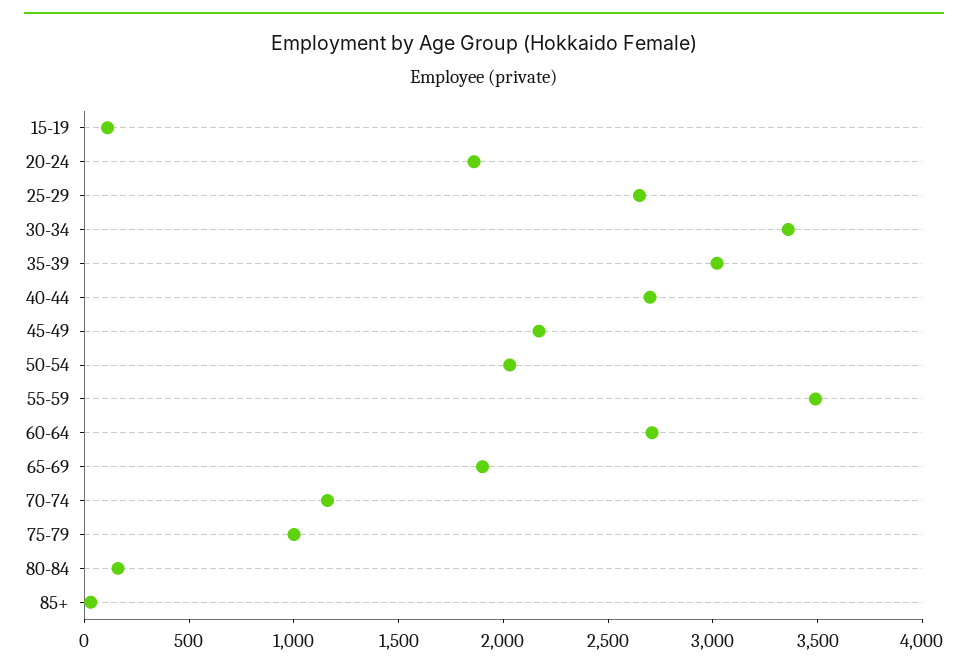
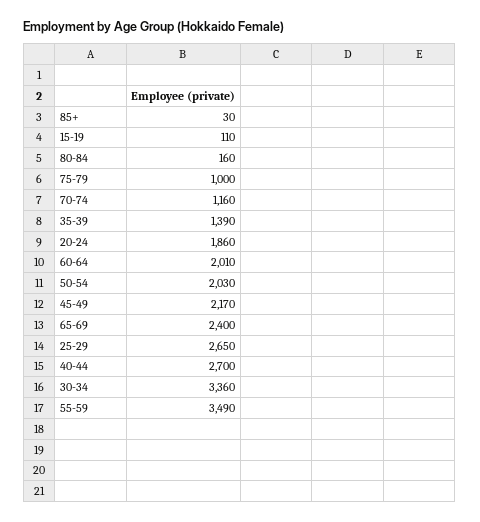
35-39: 3000 -> 1390
60-64: 2700 -> 2010
65-69: 1900 -> 2400

